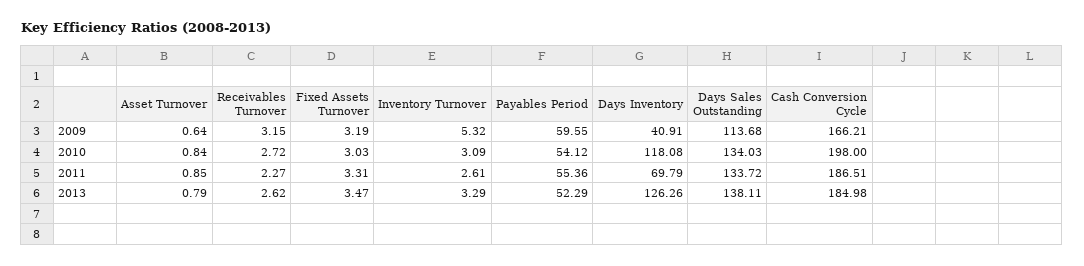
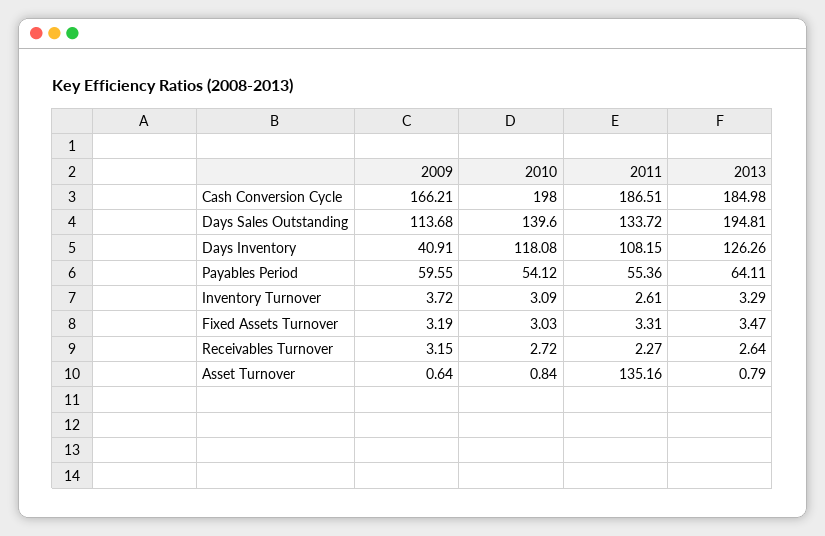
Inventory Turnover, 2009: 5.32 -> 3.72
Days Sales Outstanding, 2010: 134.03 -> 139.6
Asset Turnover, 2011: 0.85 -> 135.16
Days Inventory, 2011: 69.79 -> 108.15
Receivables Turnover, 2013: 2.62 -> 2.64
Payables Period, 2013: 52.29 -> 64.11
Days Sales Outstanding, 2013: 138.11 -> 194.81

